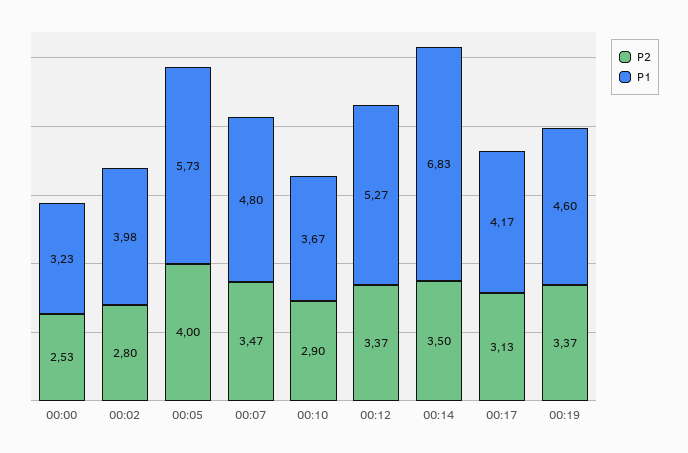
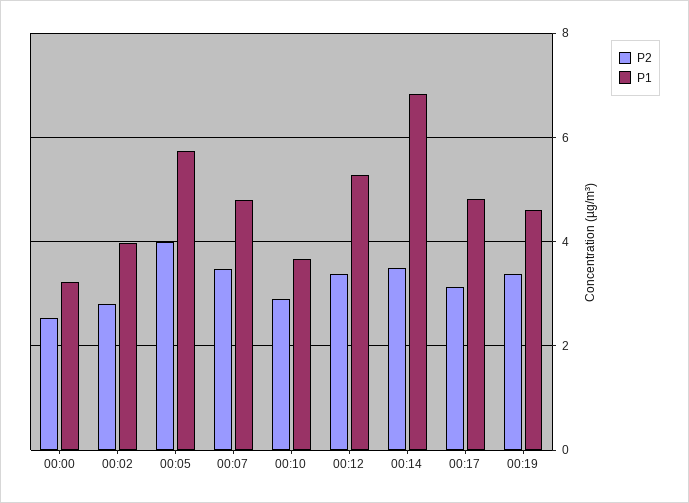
P1, 00:17: 4.17 -> 4.8

